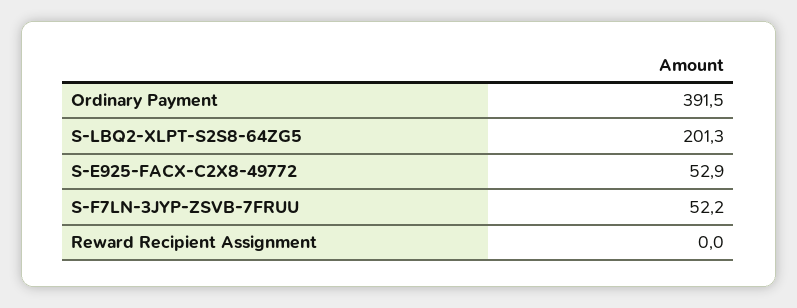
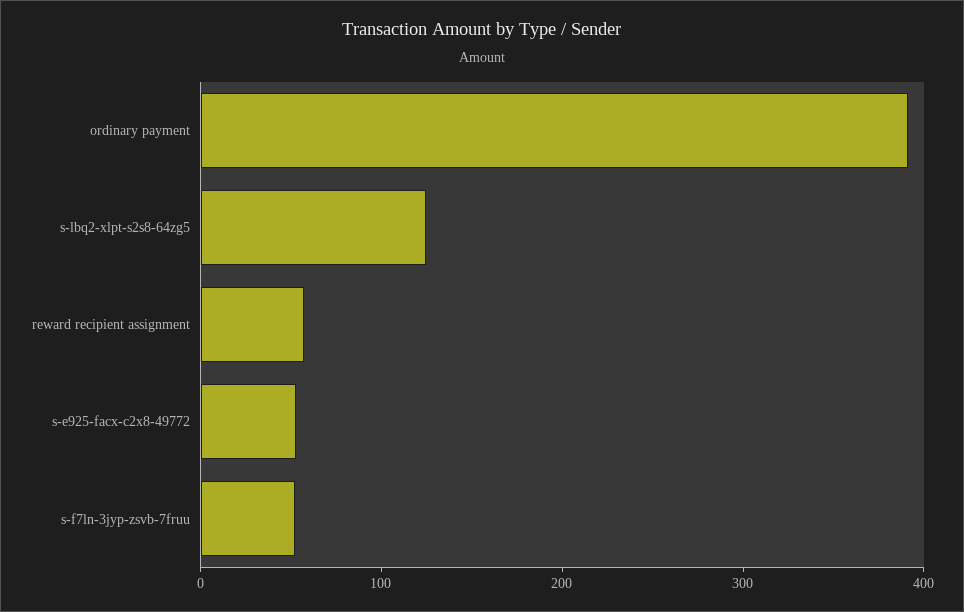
S-LBQ2-XLPT-S2S8-64ZG5: 201.3 -> 120
Reward Recipient Assignment: 0 -> 60

